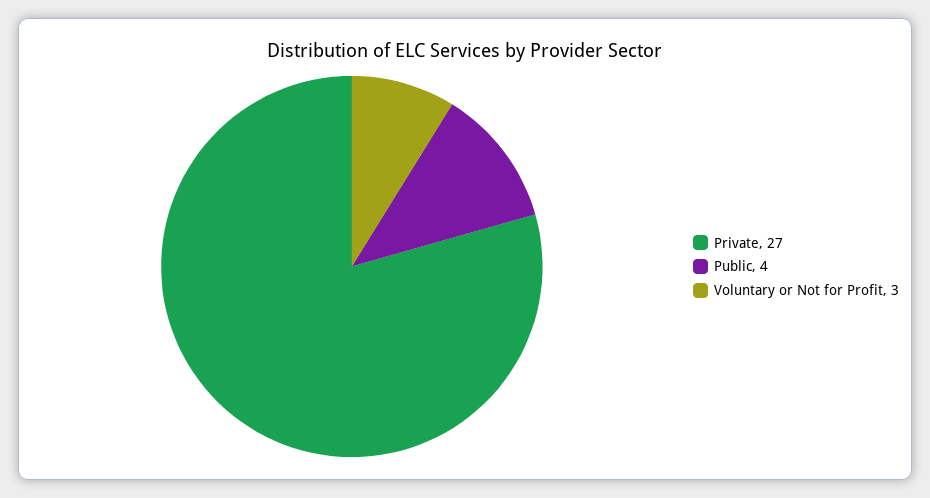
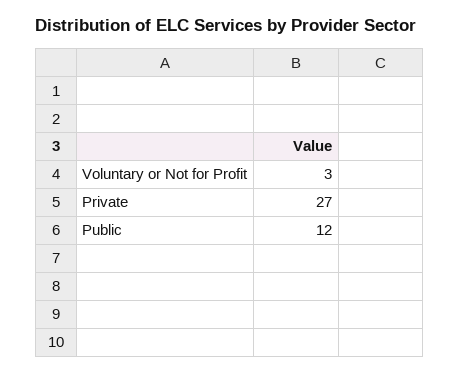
Public: 4 -> 12

